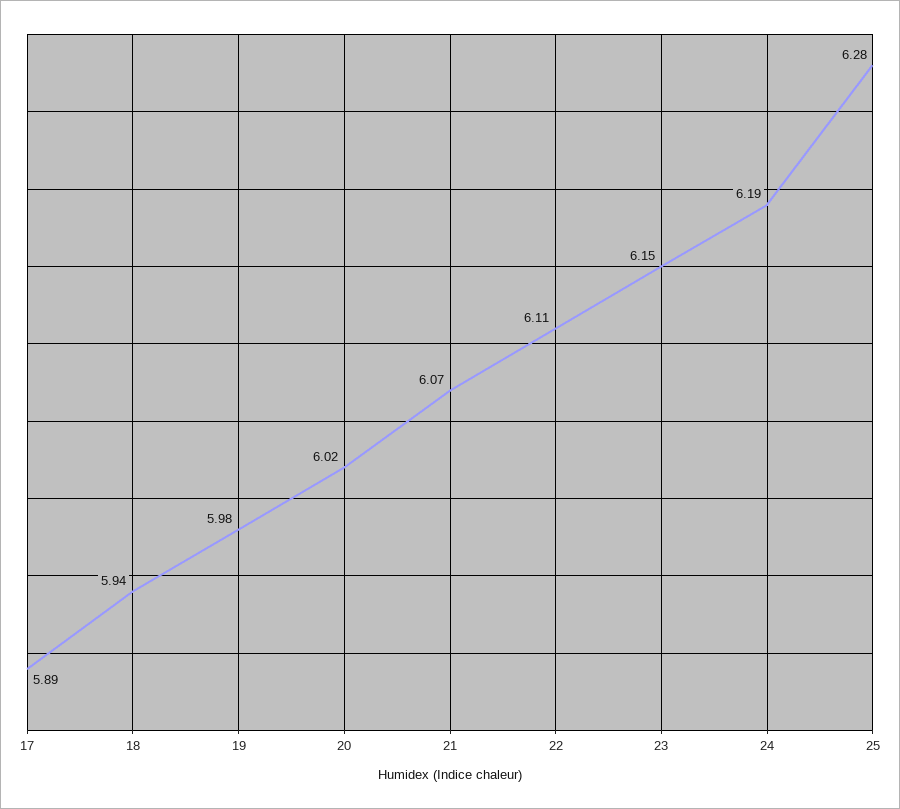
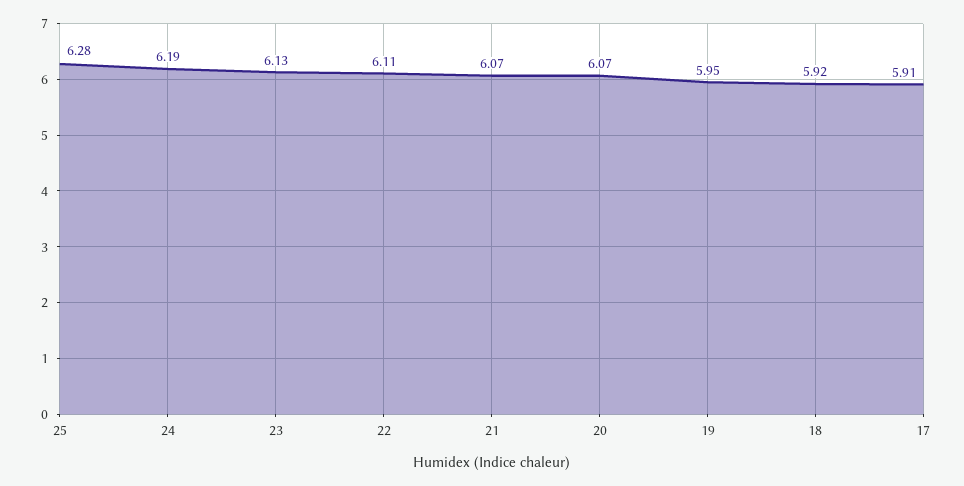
17: 5.89 -> 5.91
18: 5.94 -> 5.92
19: 5.98 -> 5.95
20: 6.02 -> 6.07
23: 6.15 -> 6.13

